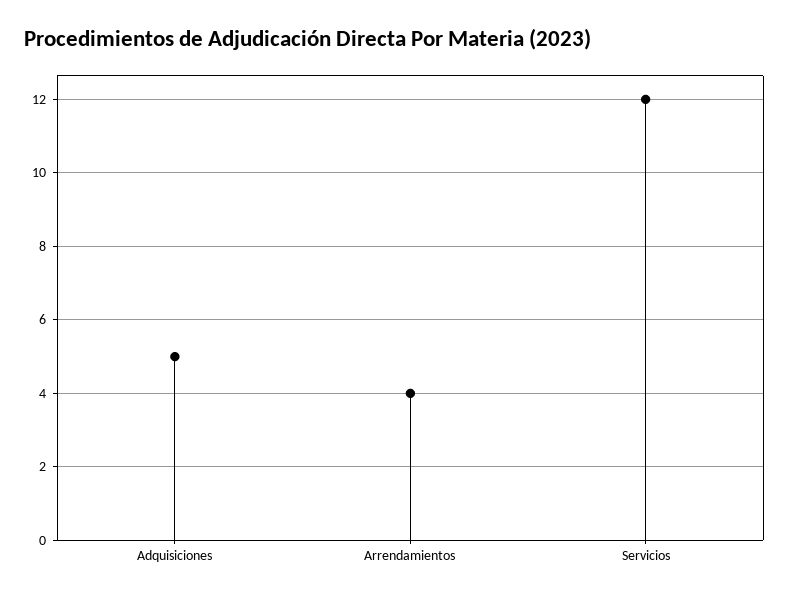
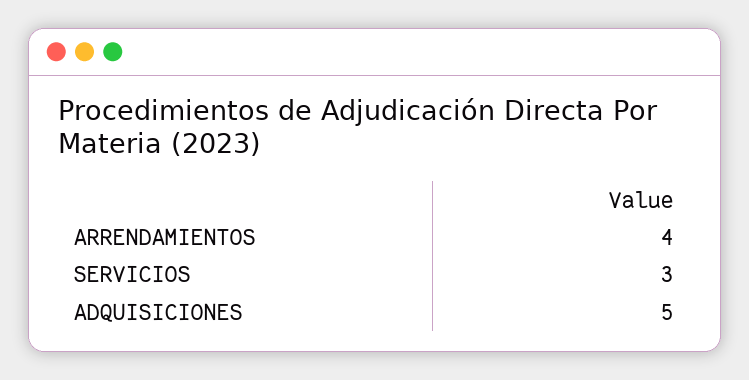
Servicios: 12 -> 3

